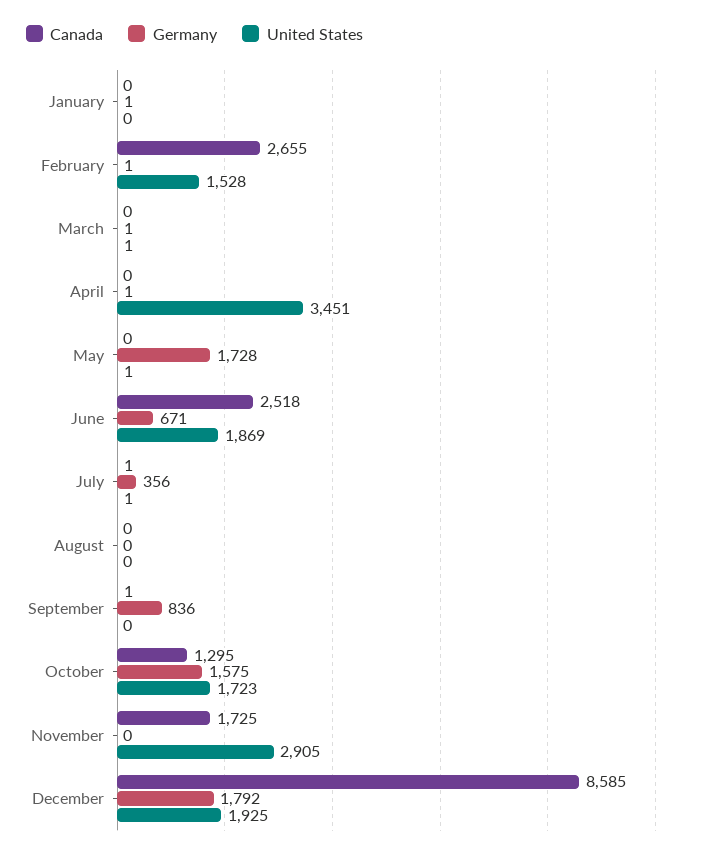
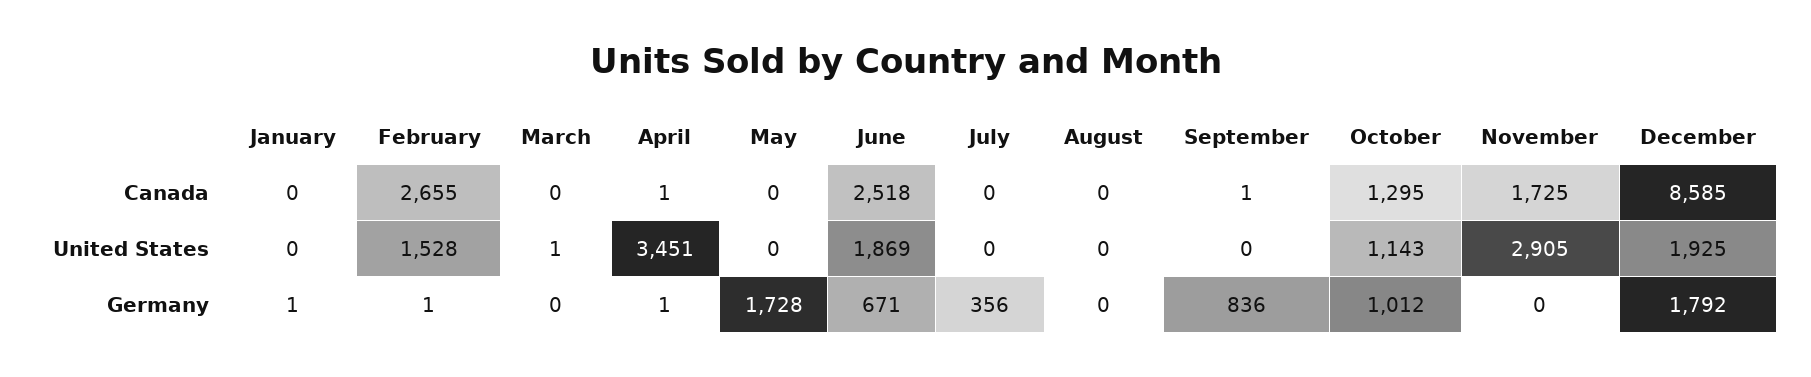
Germany, March: 1 -> 0
Canada, April: 0 -> 1
United States, May: 1 -> 0
Canada, July: 1 -> 0
United States, July: 1 -> 0
Germany, October: 1575 -> 1012
United States, October: 1723 -> 1143

